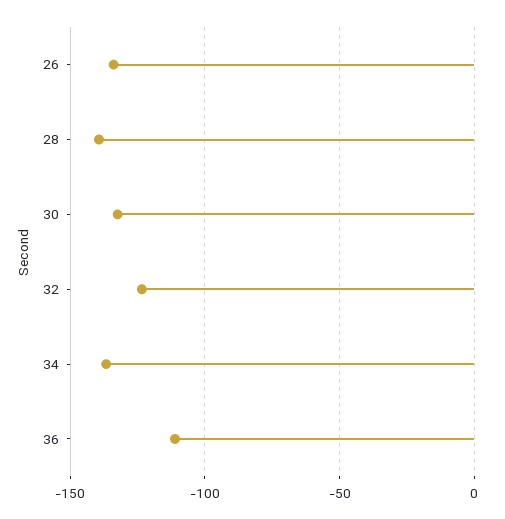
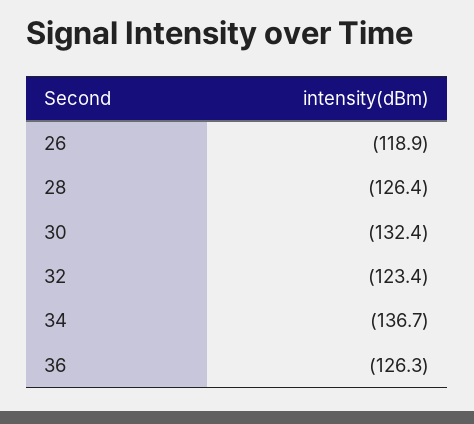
26: -135 -> -118.9
28: -140 -> -126.4
36: -110 -> -126.3

